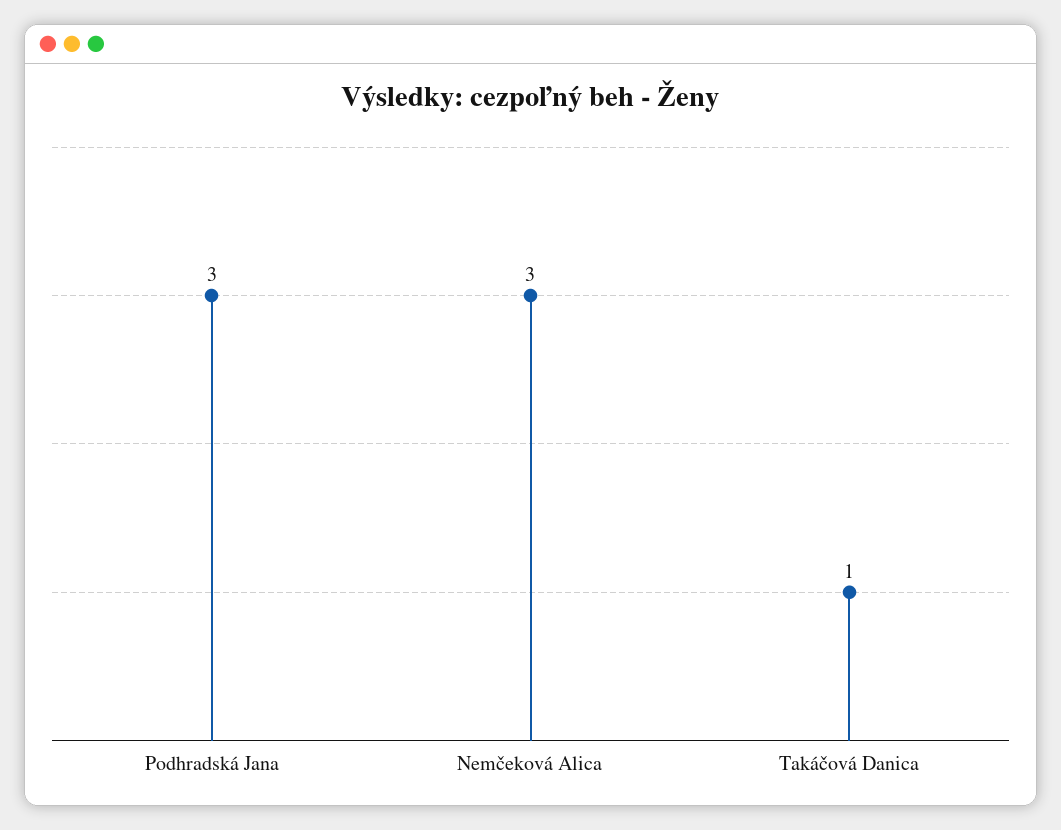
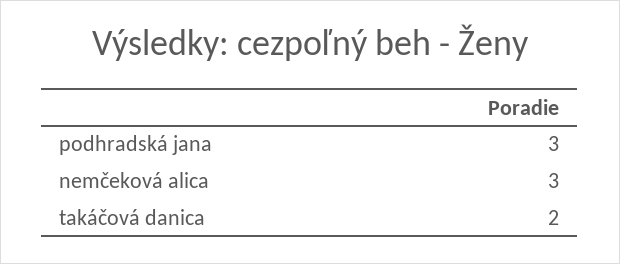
Takáčová Danica: 1 -> 2

